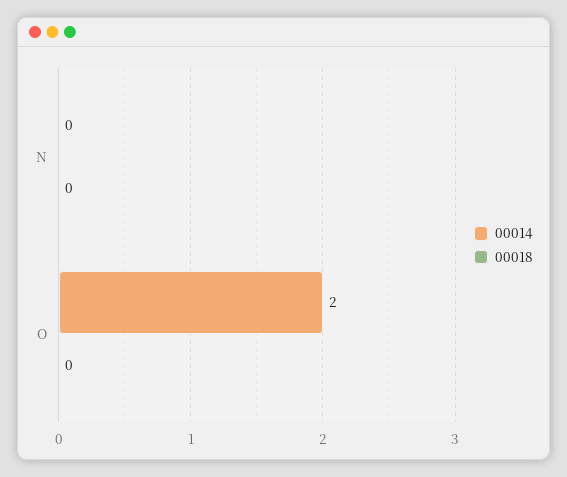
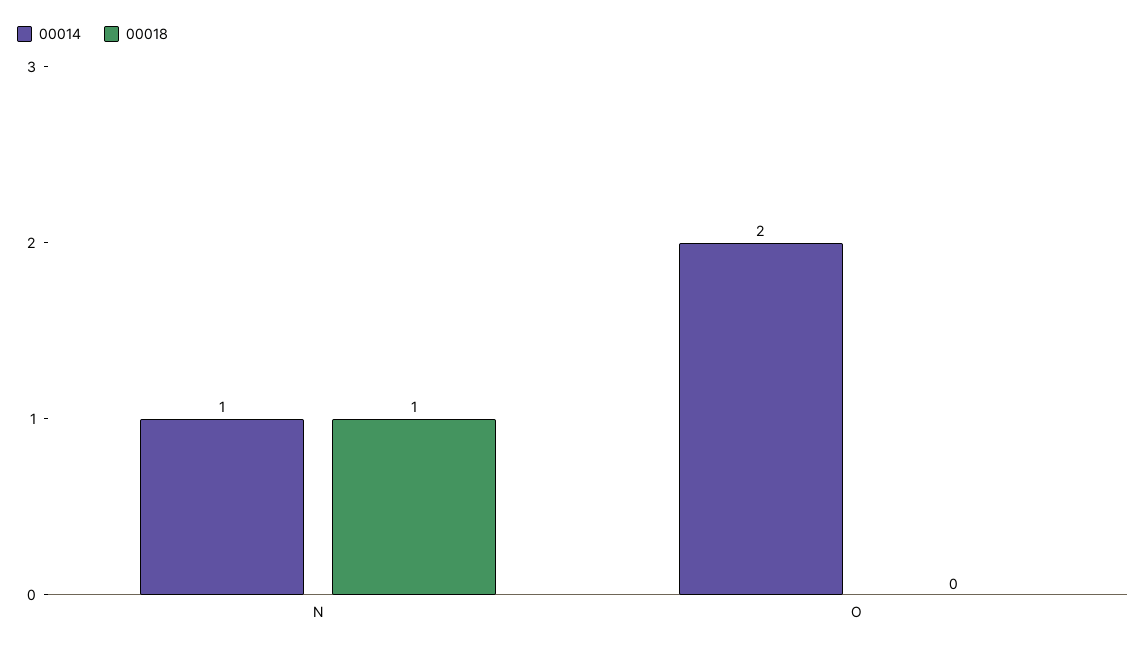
00014, N: 0 -> 1
00018, N: 0 -> 1

